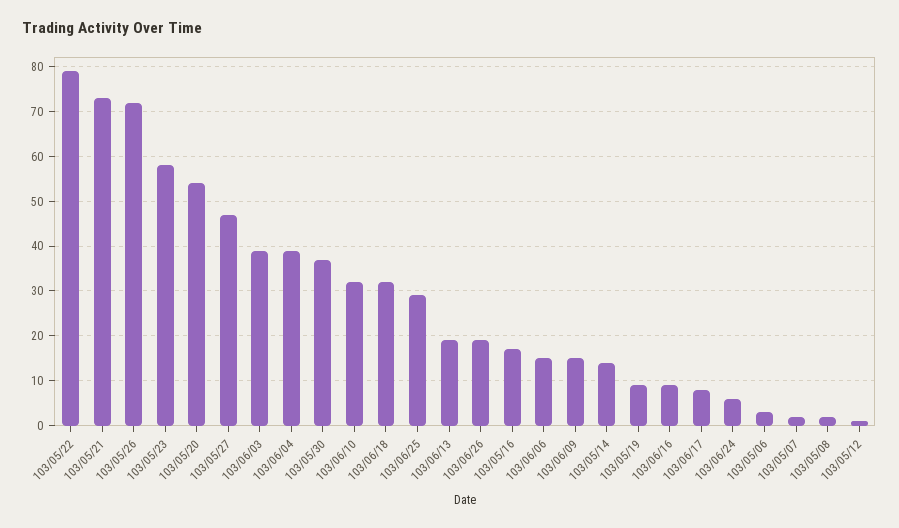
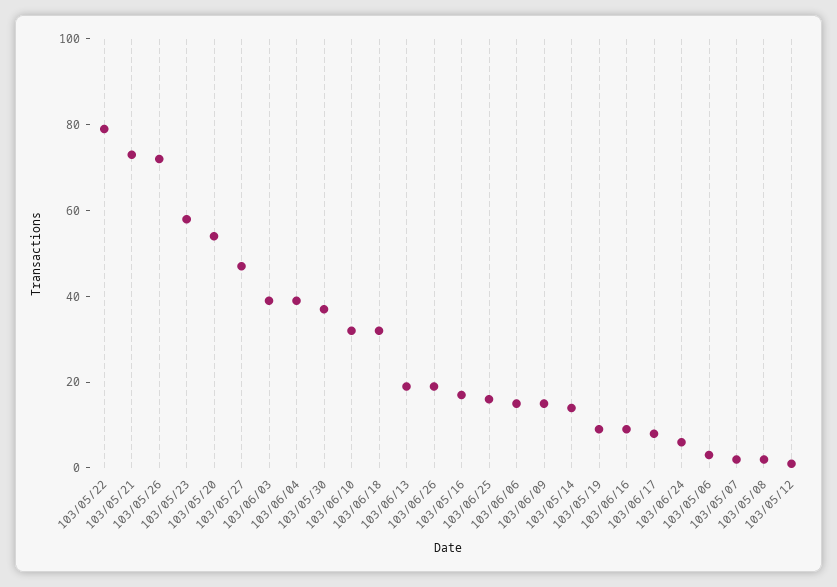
103/06/25: 30 -> 15

